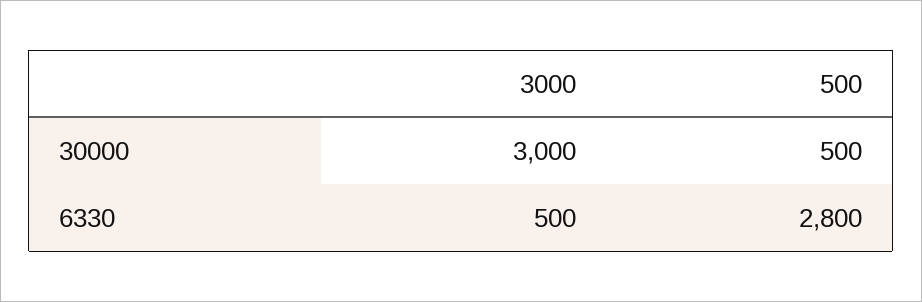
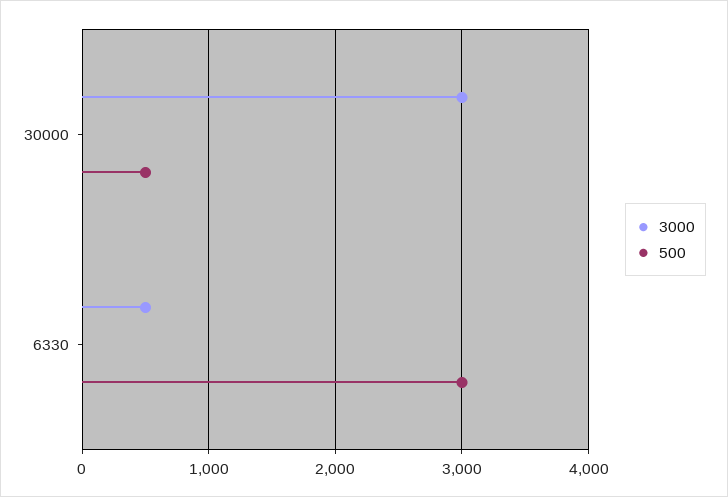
500, 6330: 2800 -> 3000

